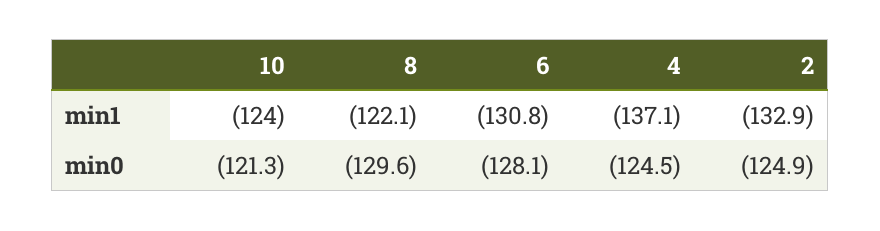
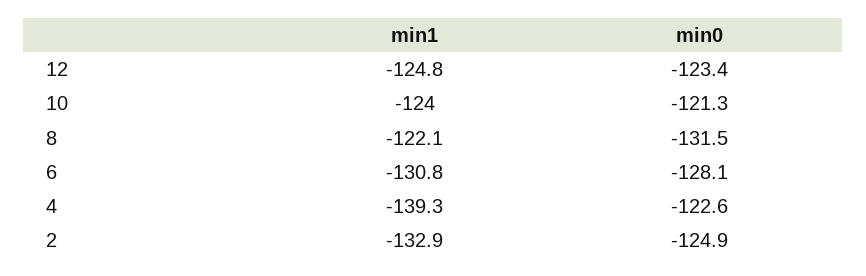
4, min1: -137.1 -> -139.3
8, min0: -129.6 -> -131.5
4, min0: -124.5 -> -122.6
12, min1: none -> -124.8
12, min0: none -> -123.4

